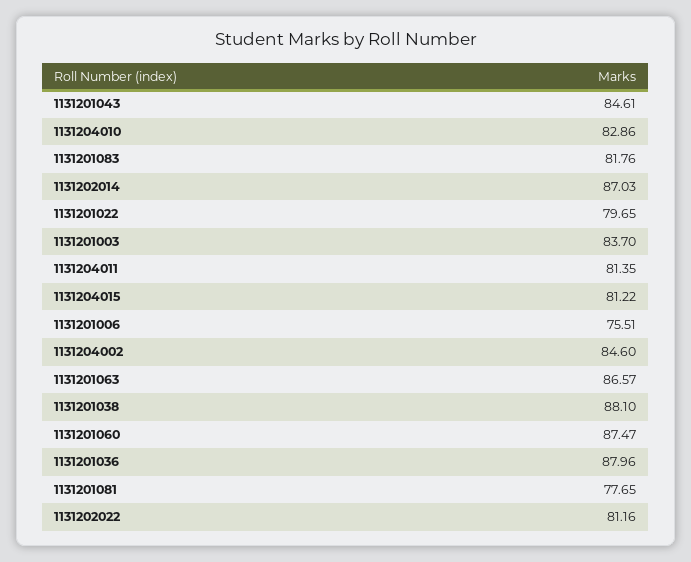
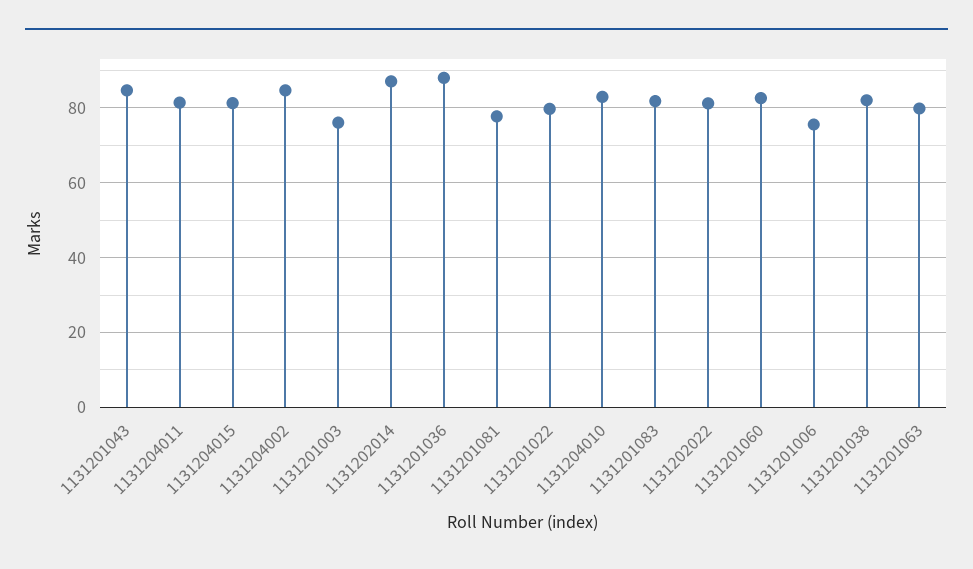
1131201003: 83.7 -> 76
1131201063: 86.57 -> 80
1131201038: 88.1 -> 82
1131201060: 87.47 -> 82

